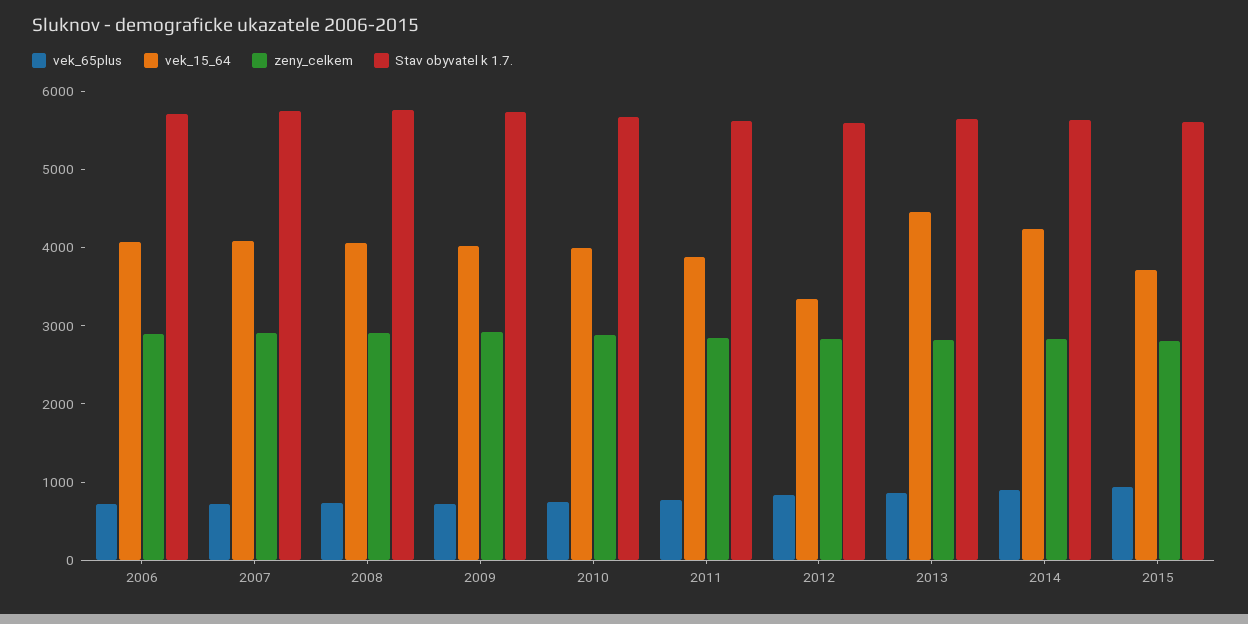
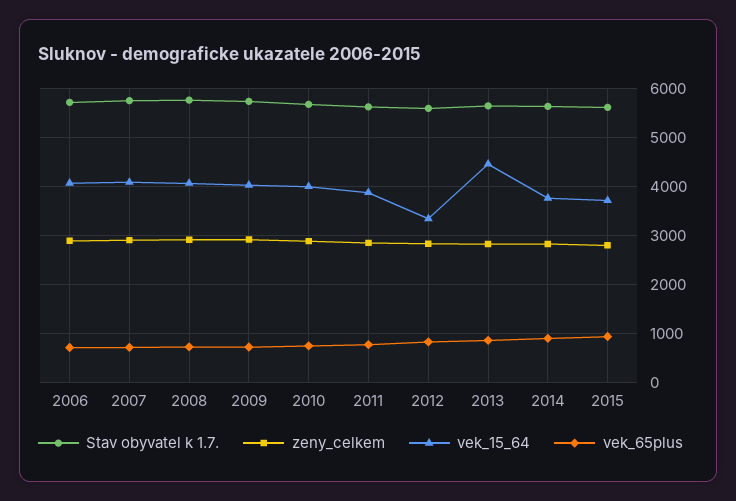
vek_15_64, 2014: 4200 -> 3800

